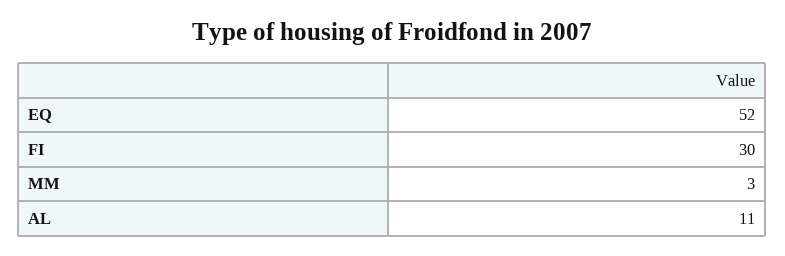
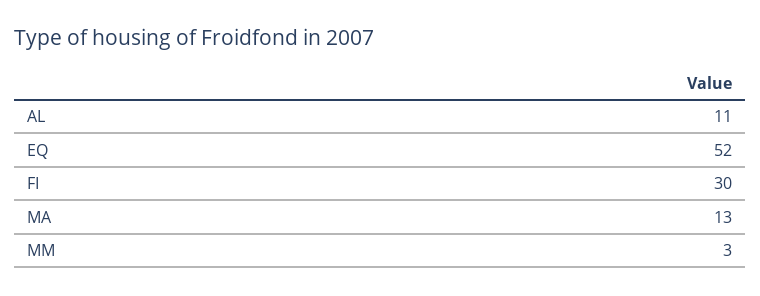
MA: none -> 13

